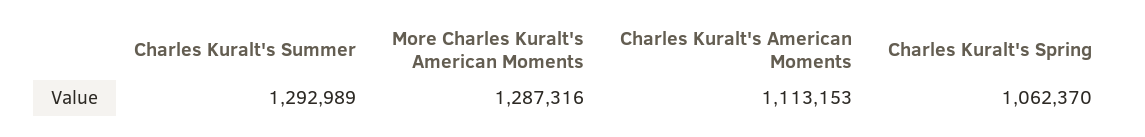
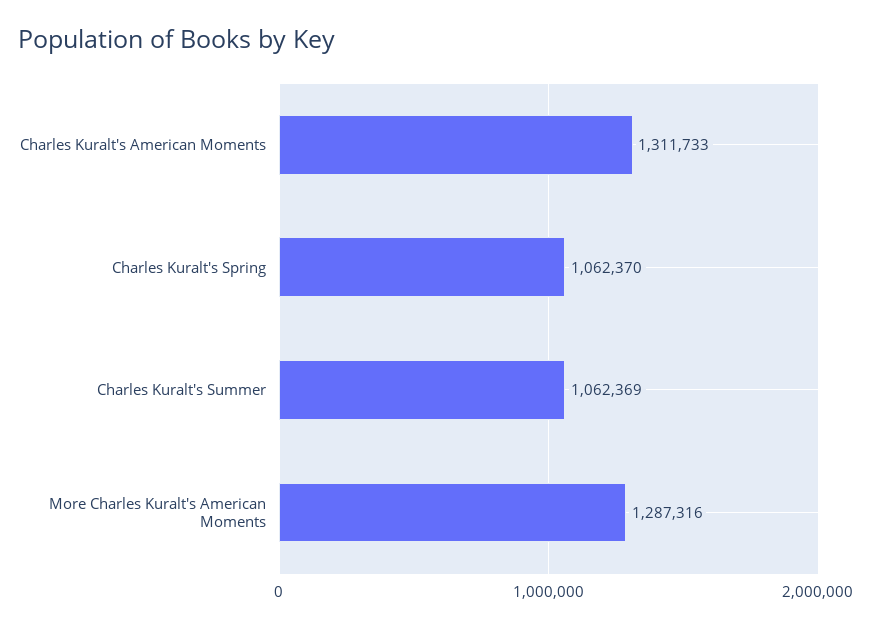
Charles Kuralt's Summer: 1292989 -> 1062369
Charles Kuralt's American Moments: 1113153 -> 1311733

